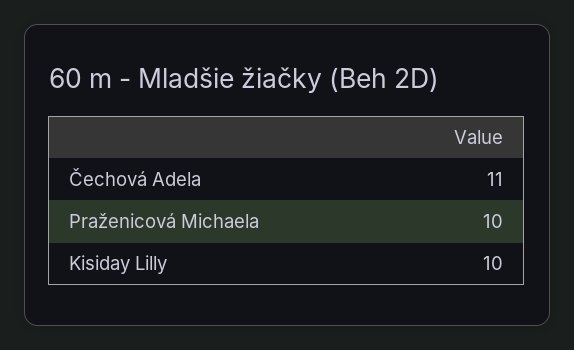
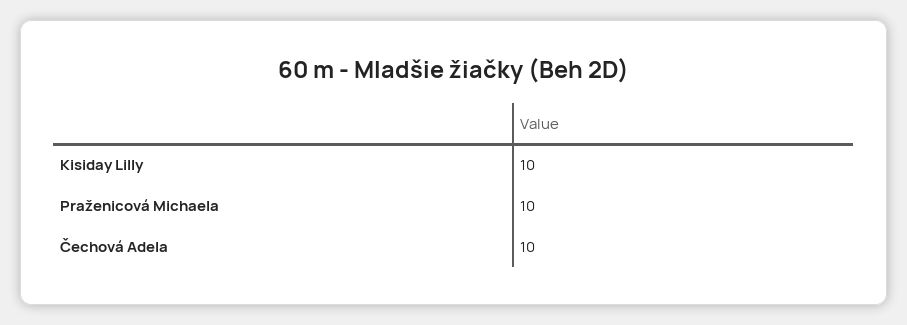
Čechová Adela: 11 -> 10

